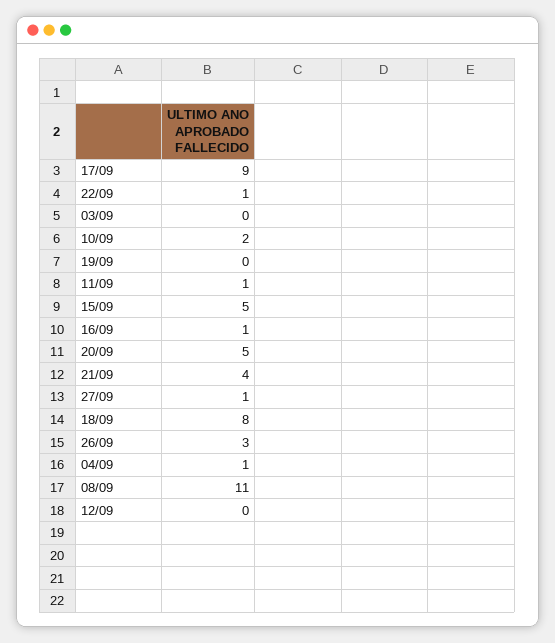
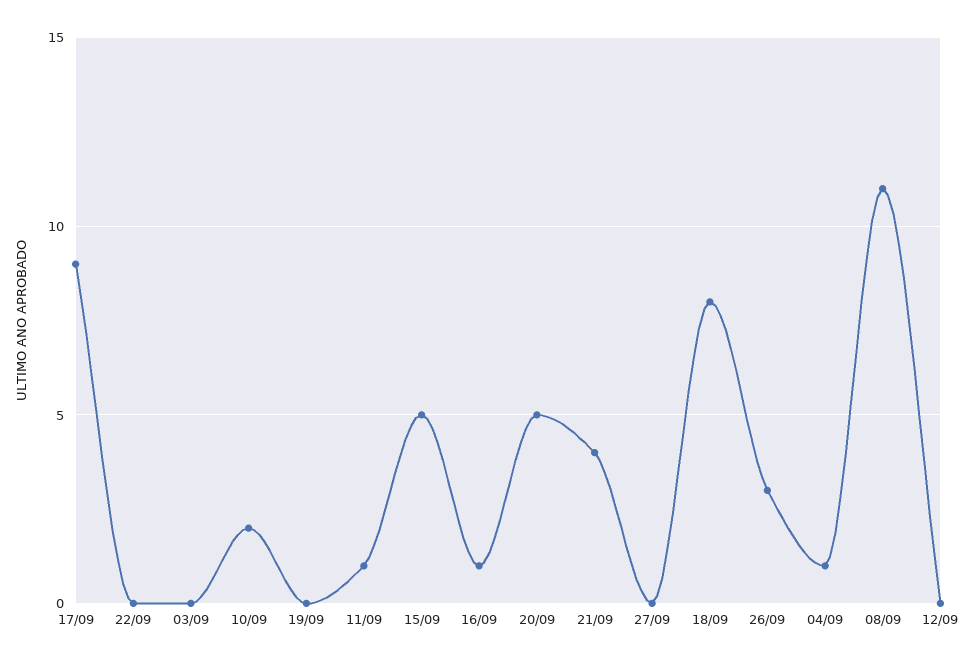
22/09: 1 -> 0
27/09: 1 -> 0

